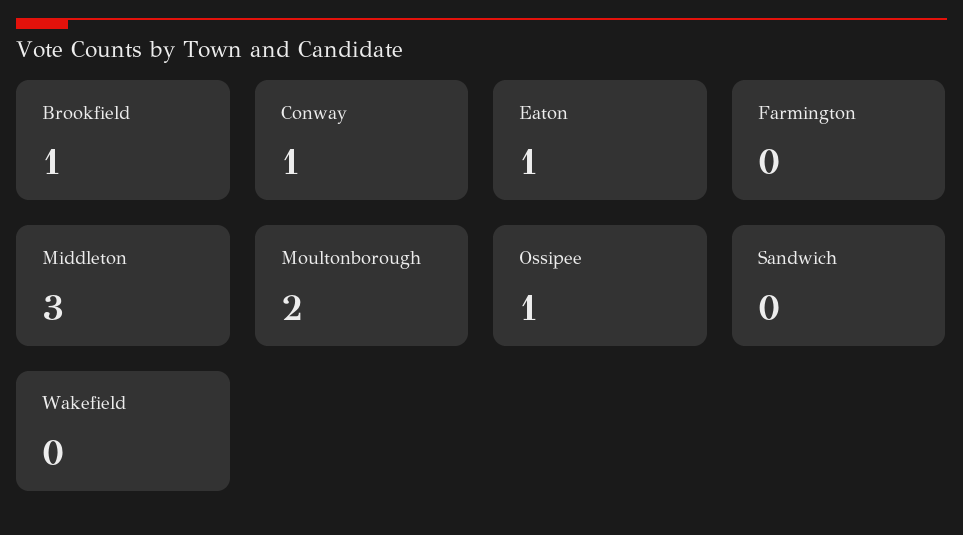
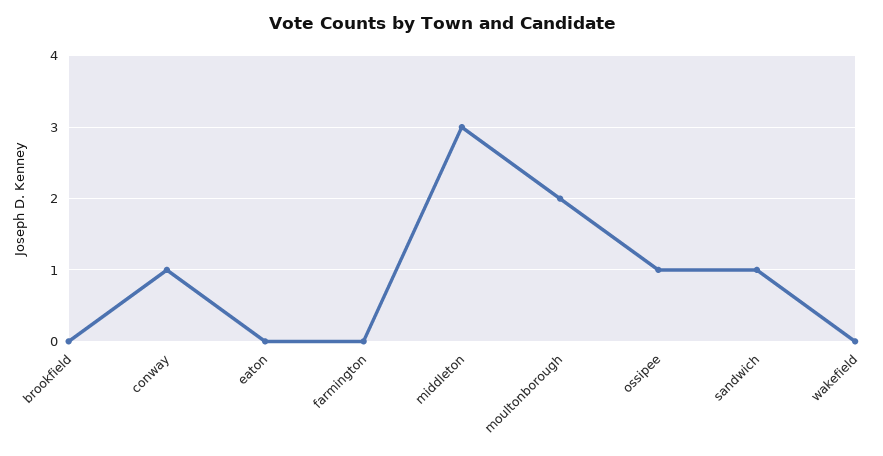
Brookfield: 1 -> 0
Eaton: 1 -> 0
Sandwich: 0 -> 1

